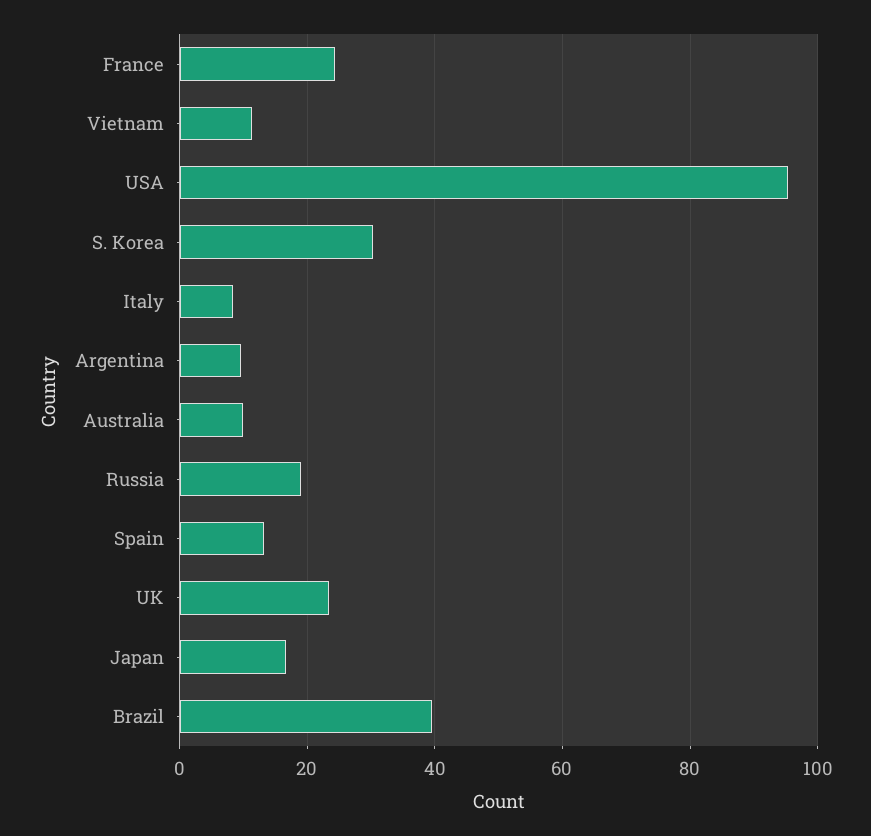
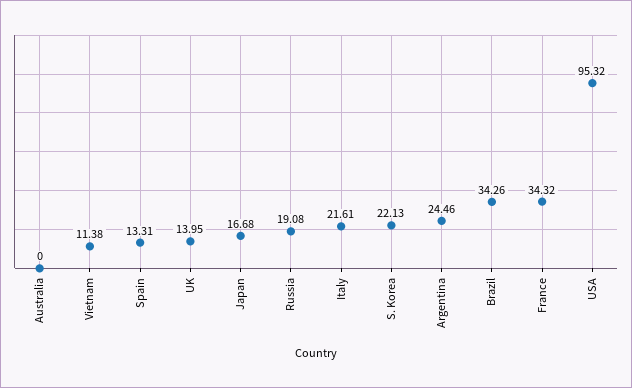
France: 24 -> 34.32
S. Korea: 30 -> 22.13
Italy: 8 -> 21.61
Argentina: 10 -> 24.46
Australia: 10 -> 0
UK: 24 -> 13.95
Brazil: 40 -> 34.26

